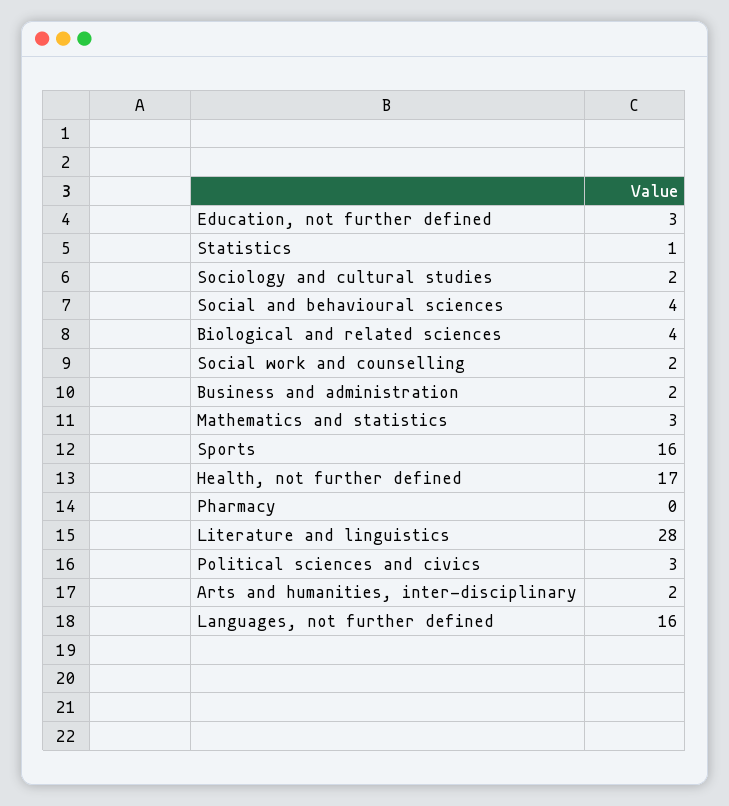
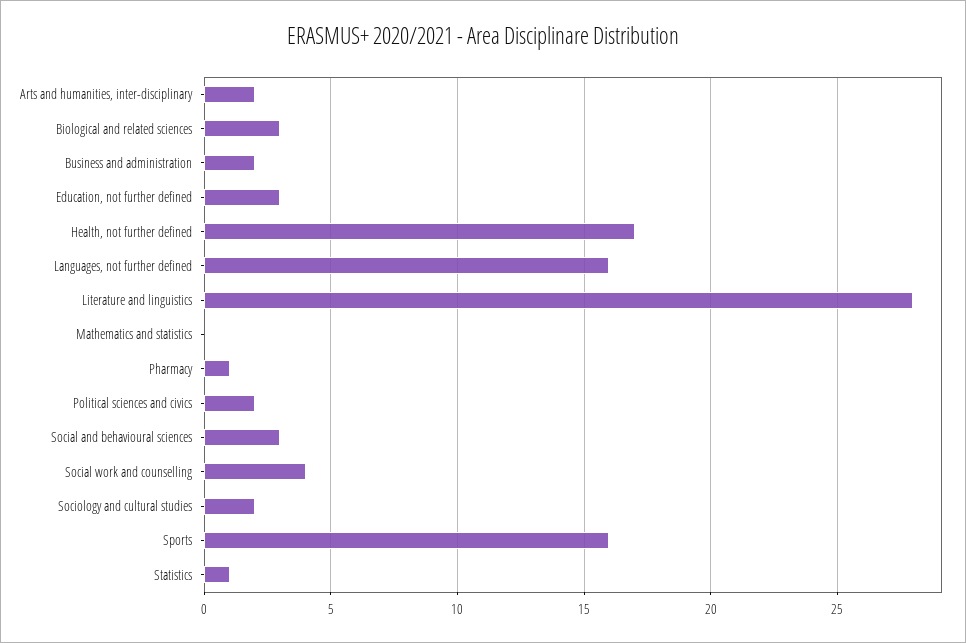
Social and behavioural sciences: 4 -> 3
Biological and related sciences: 4 -> 3
Social work and counselling: 2 -> 4
Mathematics and statistics: 3 -> 0
Pharmacy: 0 -> 1
Political sciences and civics: 3 -> 2

